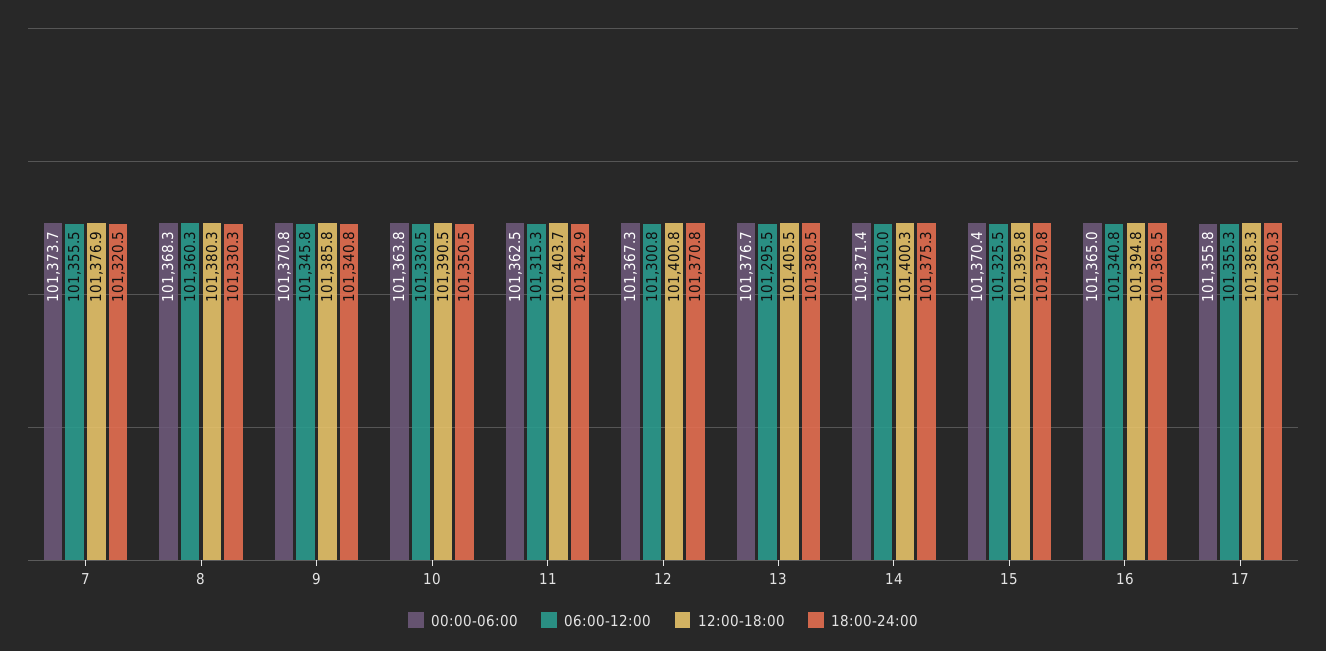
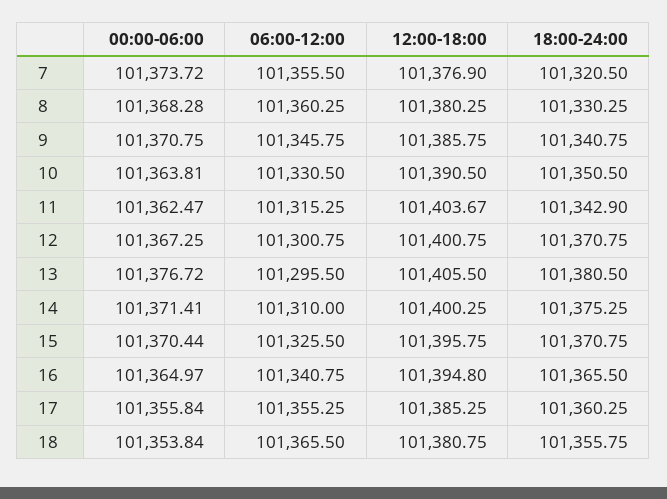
00:00-06:00, 18: none -> 101353.84
06:00-12:00, 18: none -> 101365.5
12:00-18:00, 18: none -> 101380.75
18:00-24:00, 18: none -> 101355.75

